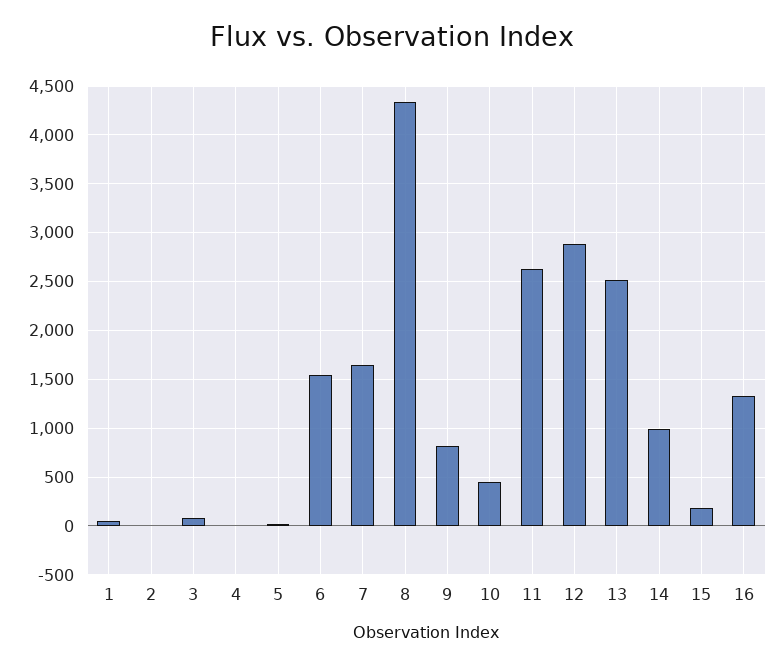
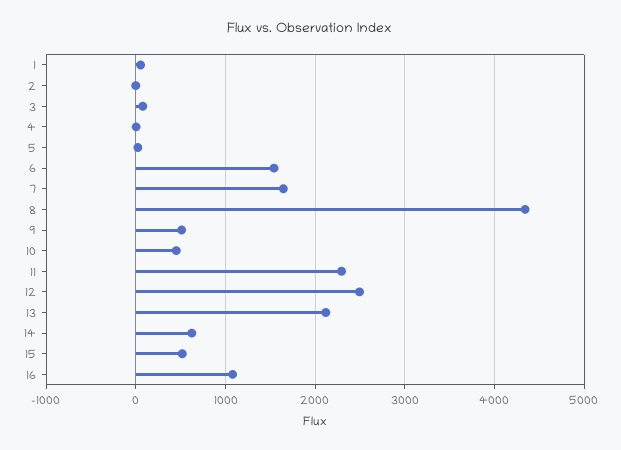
9: 800 -> 500
11: 2600 -> 2300
12: 2900 -> 2500
13: 2500 -> 2100
14: 1000 -> 600
15: 200 -> 500
16: 1300 -> 1100

